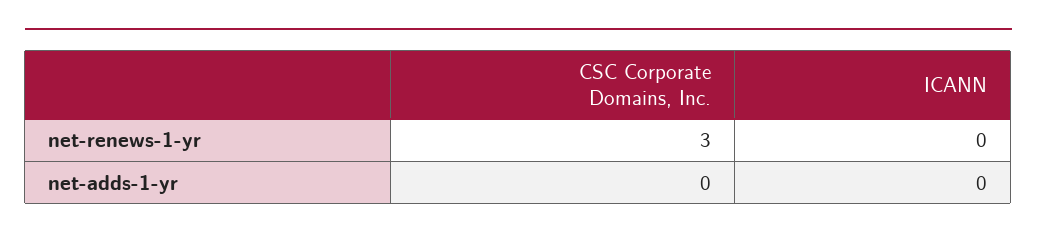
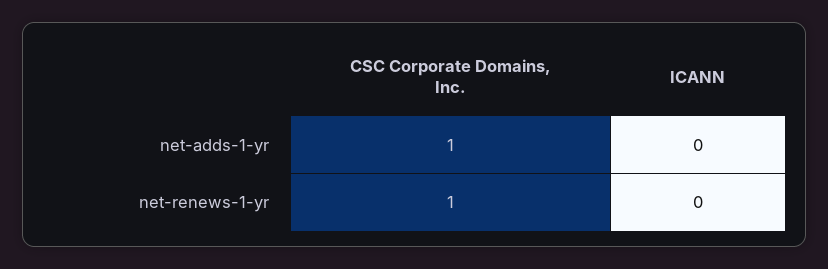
CSC Corporate Domains, Inc., net-renews-1-yr: 3 -> 1
CSC Corporate Domains, Inc., net-adds-1-yr: 0 -> 1

